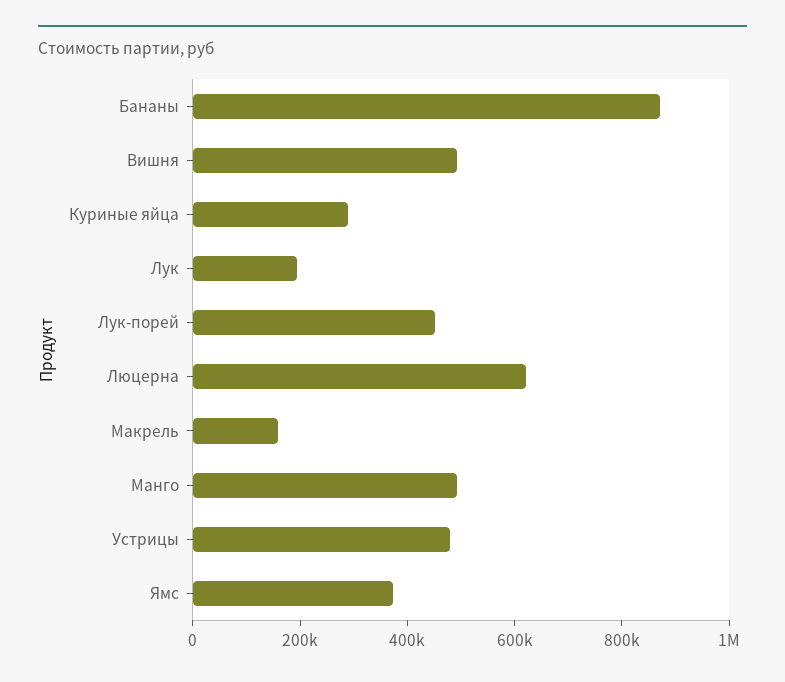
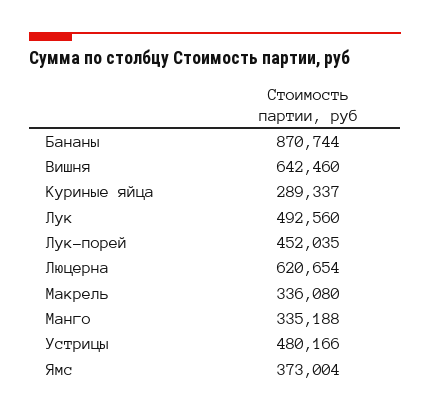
Вишня: 500000 -> 642460
Лук: 200000 -> 492560
Макрель: 150000 -> 336080
Манго: 500000 -> 335188

